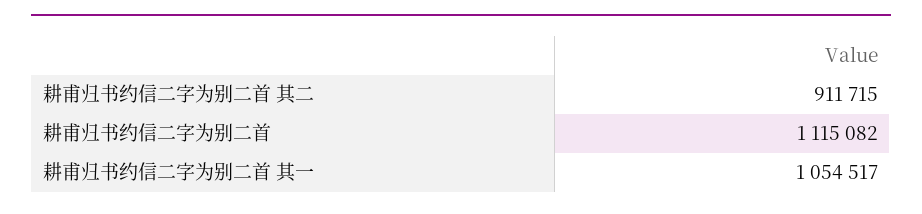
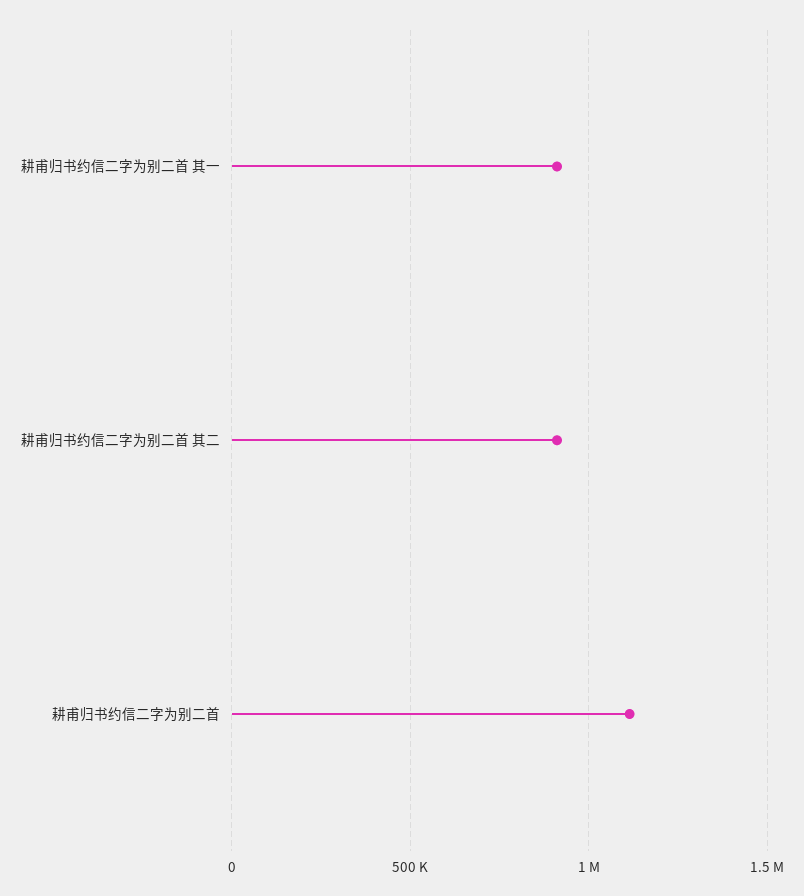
耕甫归书约信二字为别二首 其一: 1054517 -> 900000

